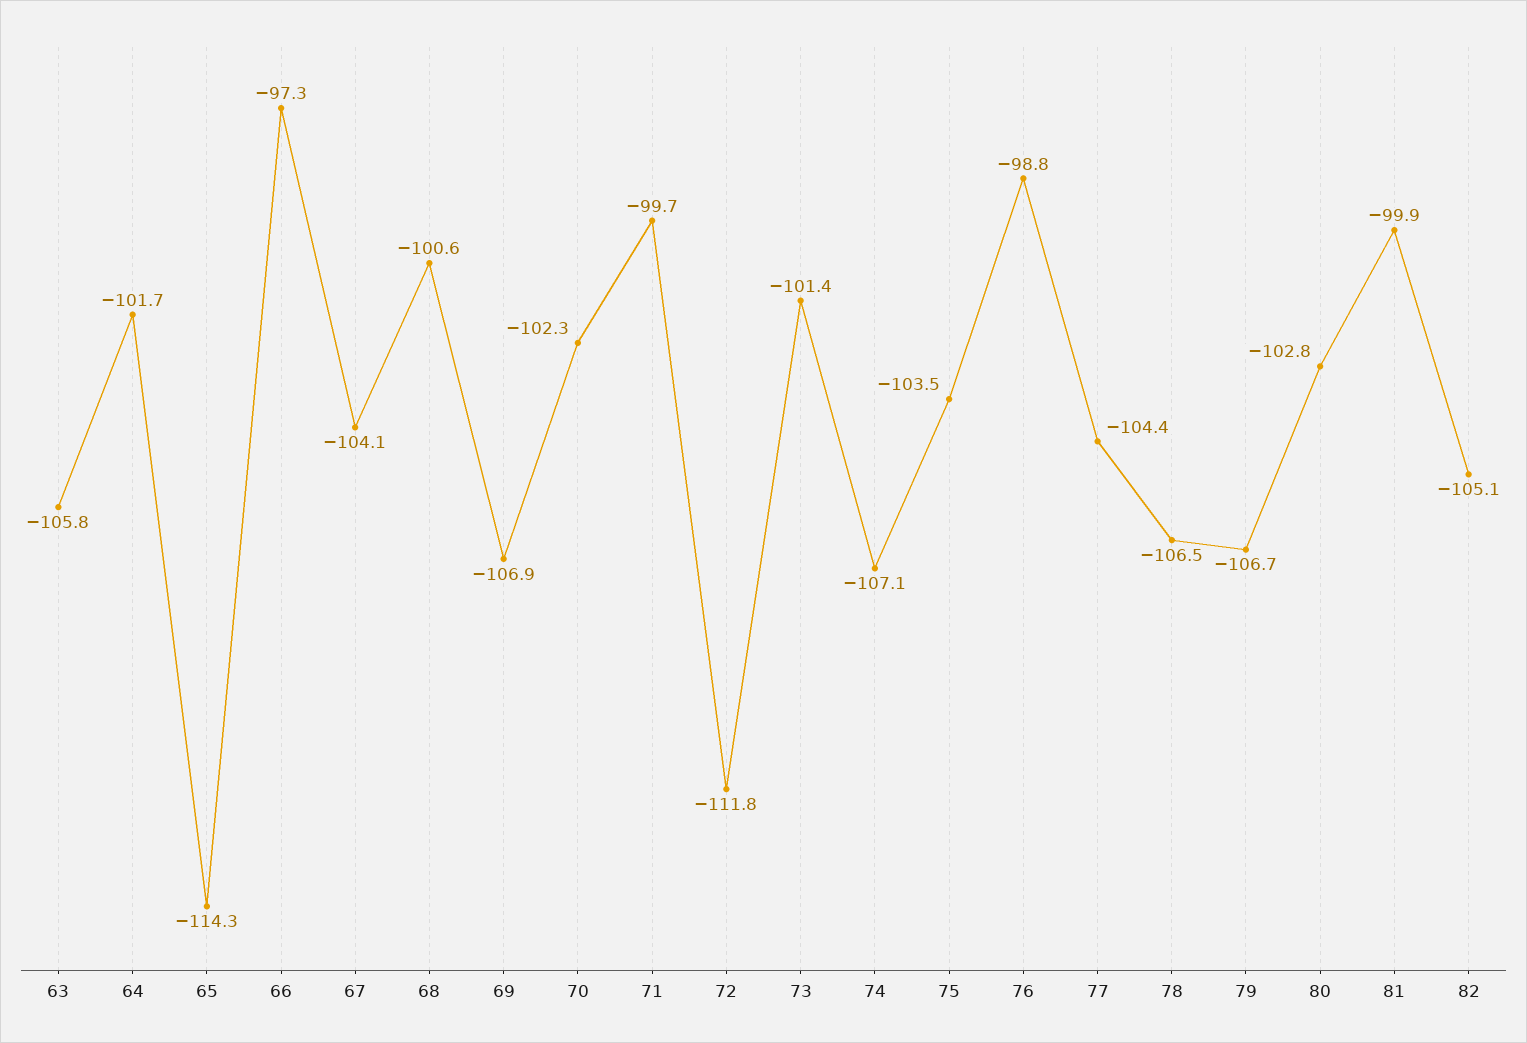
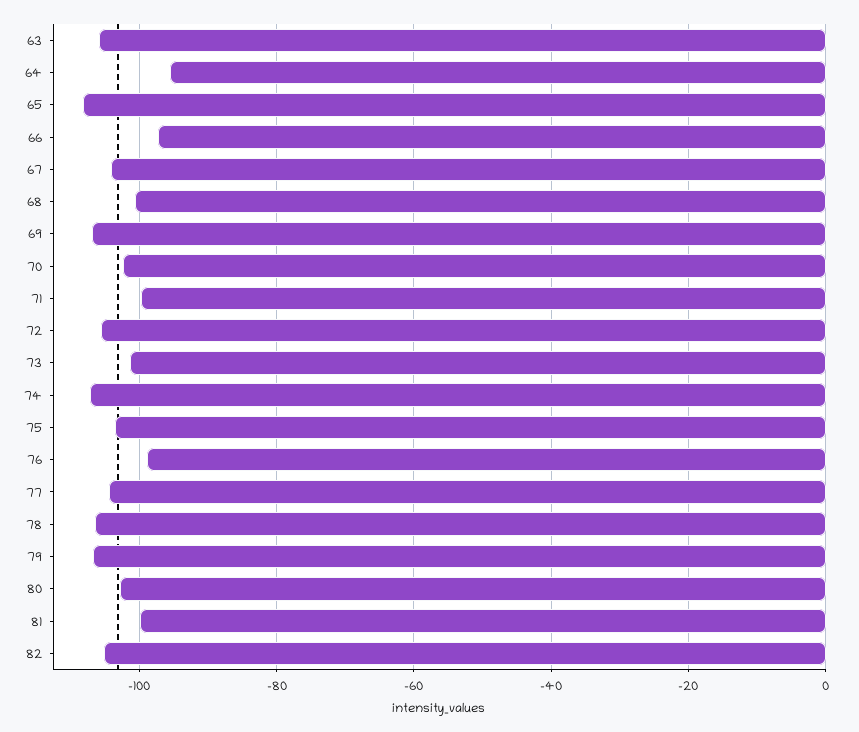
64: -101.7 -> -96
65: -114.3 -> -108
72: -111.8 -> -106

